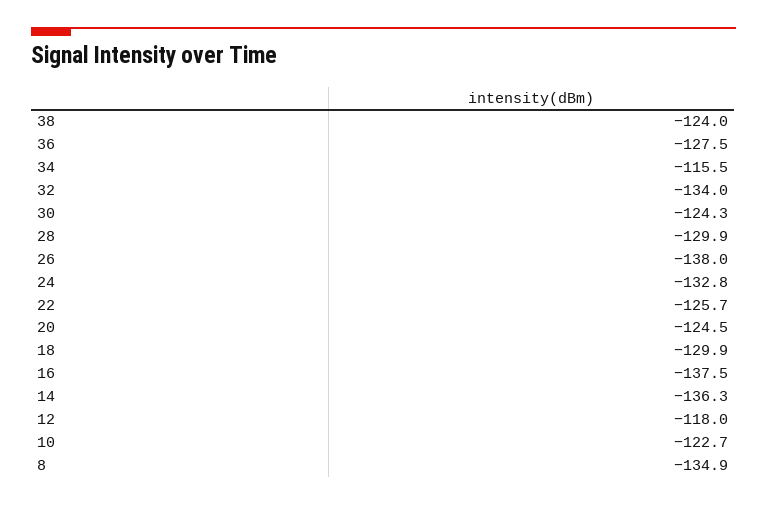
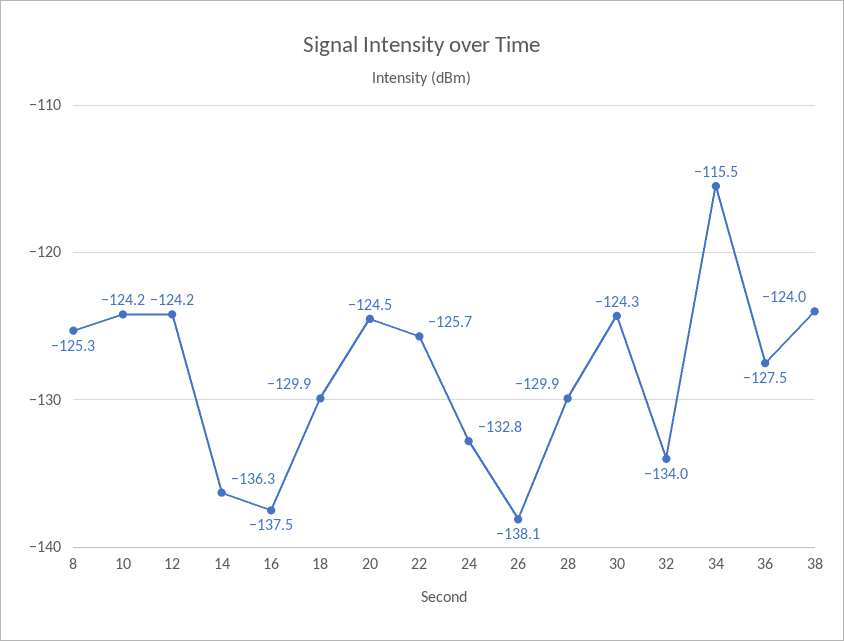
26: -138 -> -138.1
12: -118 -> -124.2
10: -122.7 -> -124.2
8: -134.9 -> -125.3

